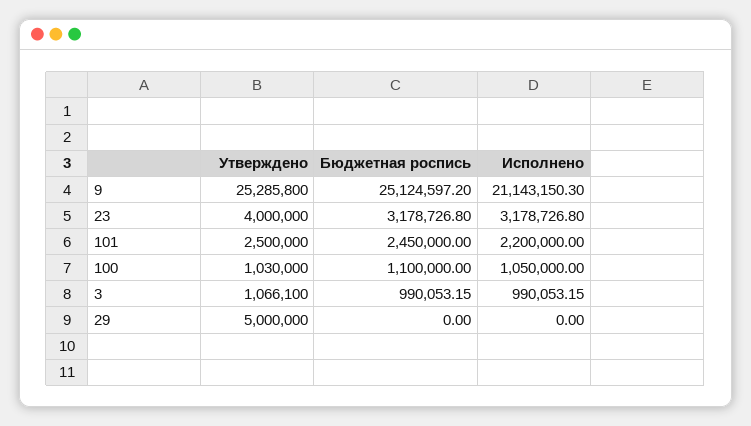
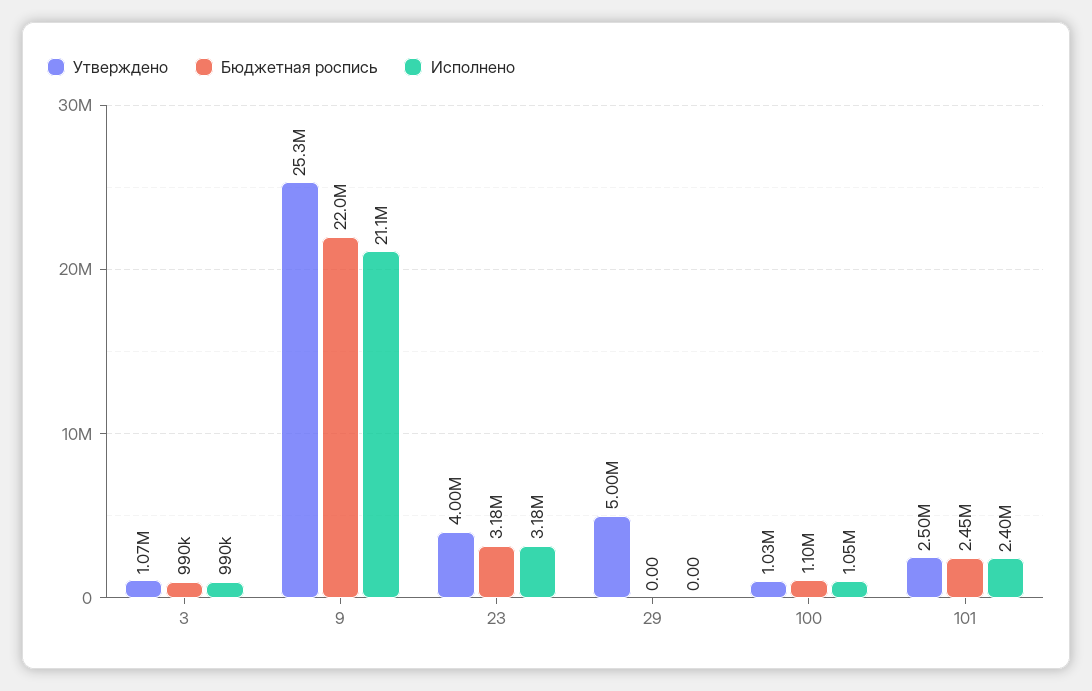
Бюджетная роспись, 9: 25124597.2 -> 22000000
Исполнено, 101: 2200000 -> 2400000

